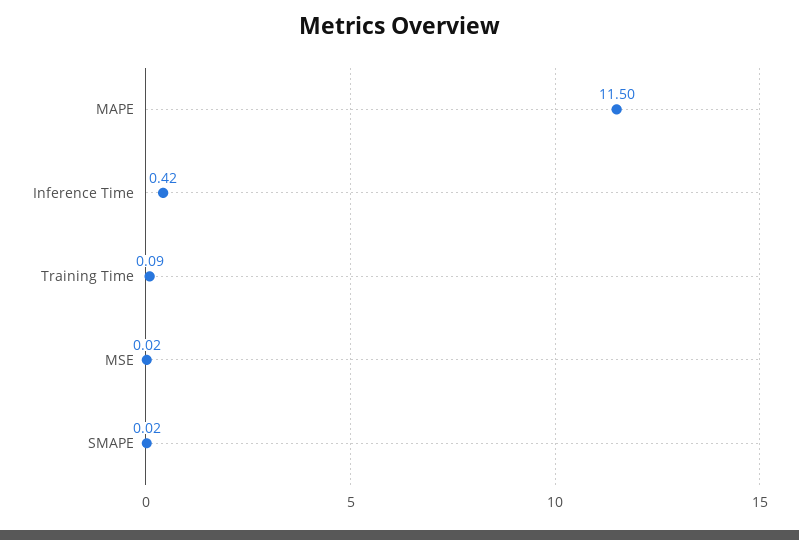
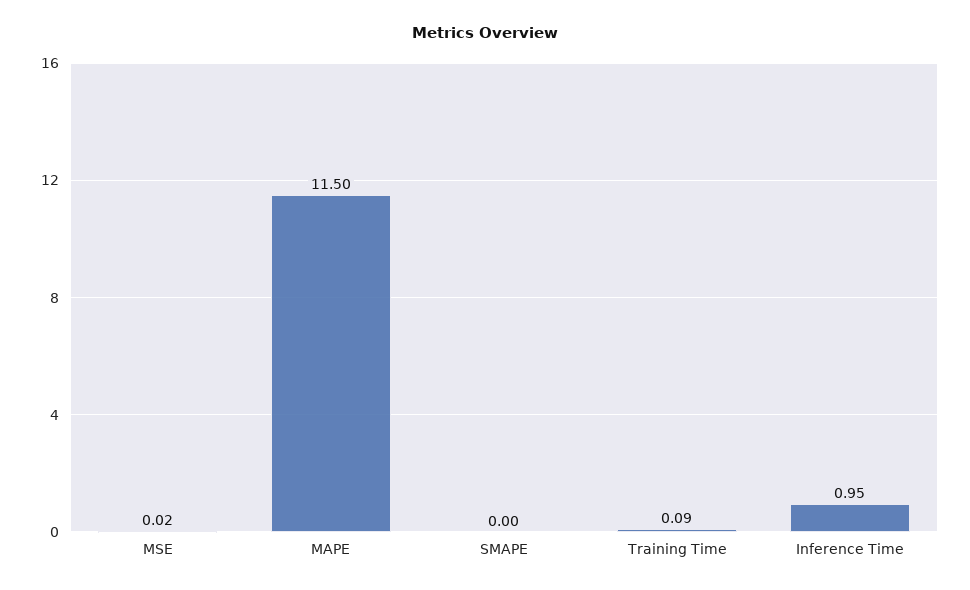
Inference Time: 0.42 -> 0.95
SMAPE: 0.02 -> 0

